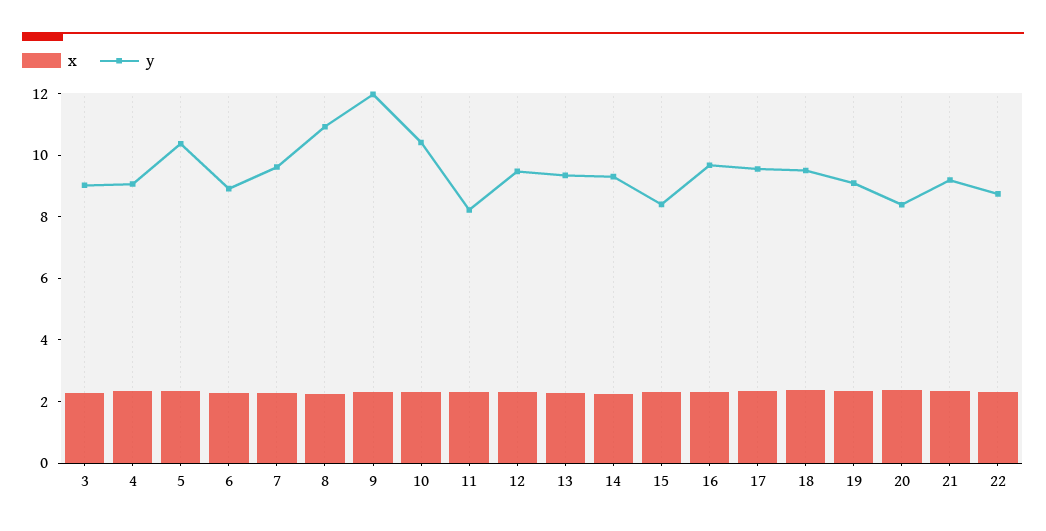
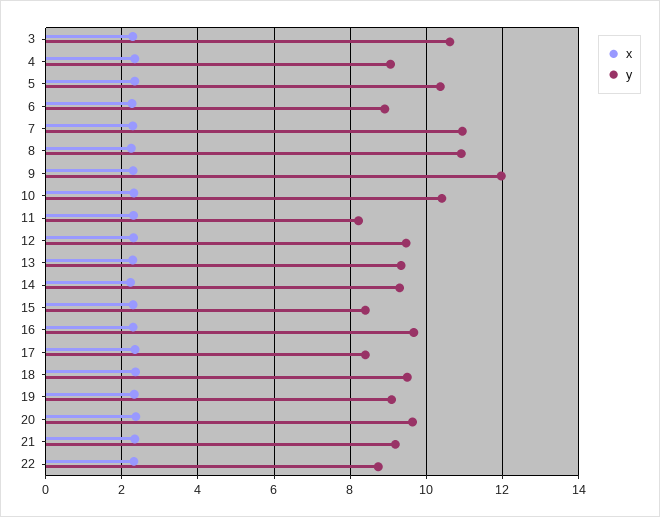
y, 3: 9 -> 10.6
y, 7: 9.5 -> 11
y, 17: 9.5 -> 8.4
y, 20: 8.5 -> 9.6

